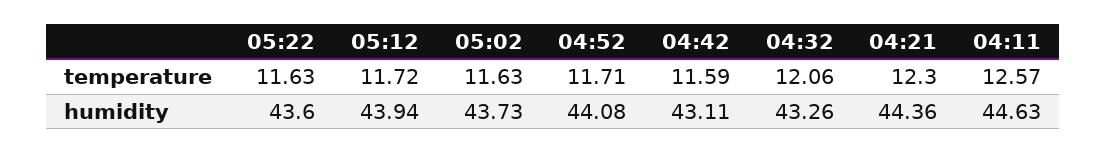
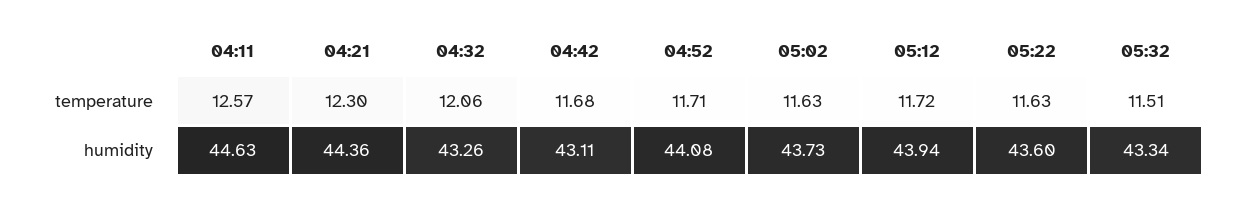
04:42, temperature: 11.59 -> 11.68
05:32, temperature: none -> 11.51
05:32, humidity: none -> 43.34

